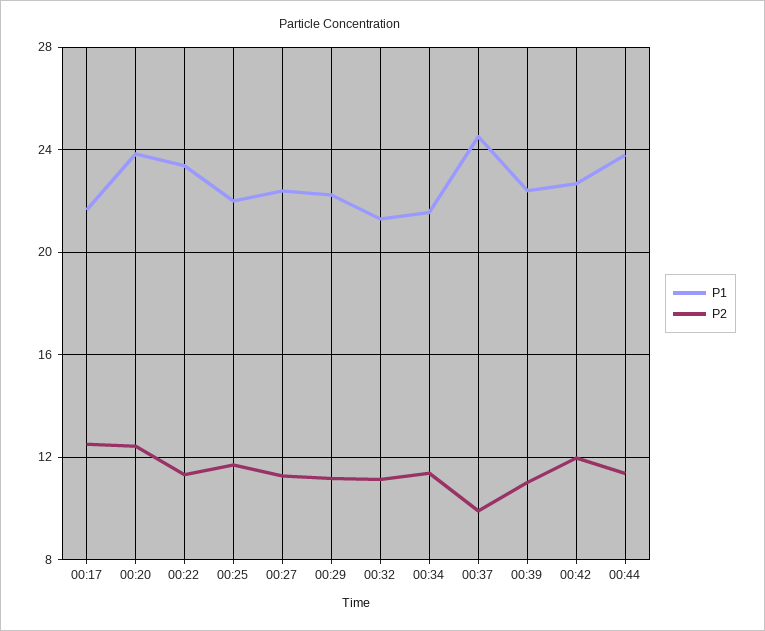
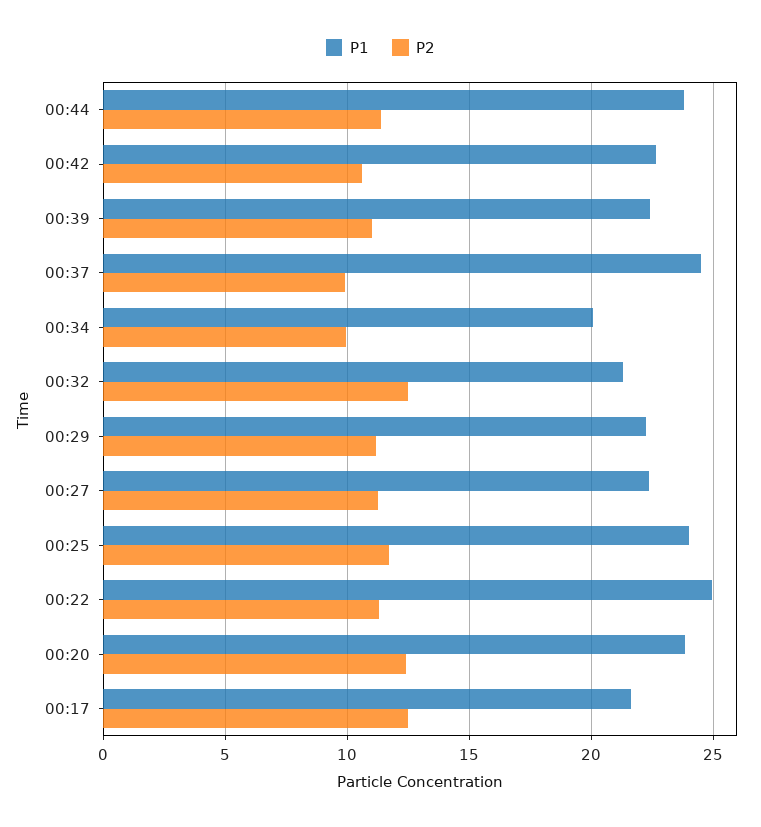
P1, 00:22: 23.5 -> 25
P1, 00:25: 22 -> 24
P2, 00:32: 11 -> 12.5
P1, 00:34: 21.5 -> 20
P2, 00:34: 11.5 -> 10
P2, 00:42: 12 -> 10.5

